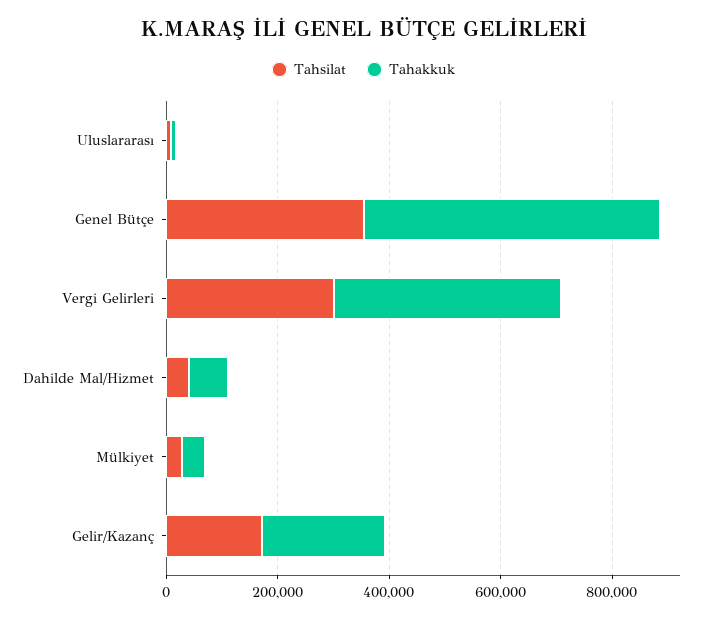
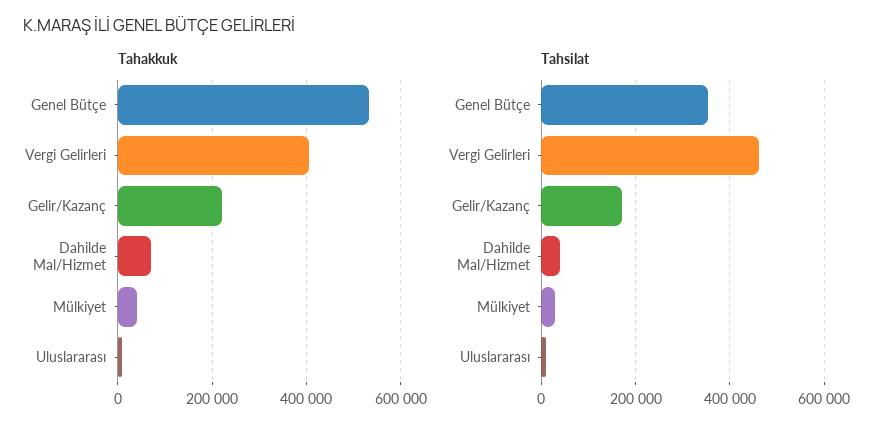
Tahsilat, Vergi Gelirleri: 300000 -> 460000

